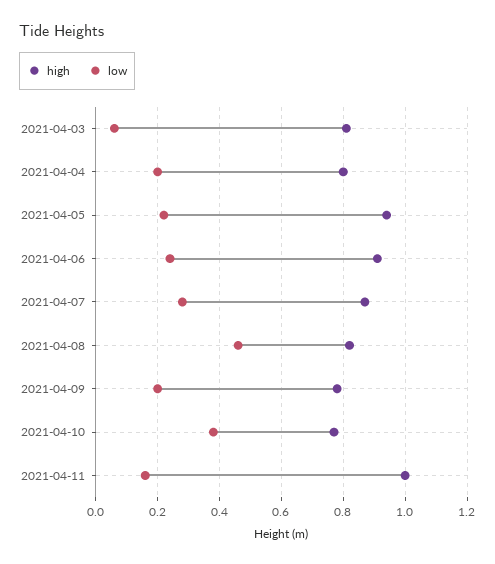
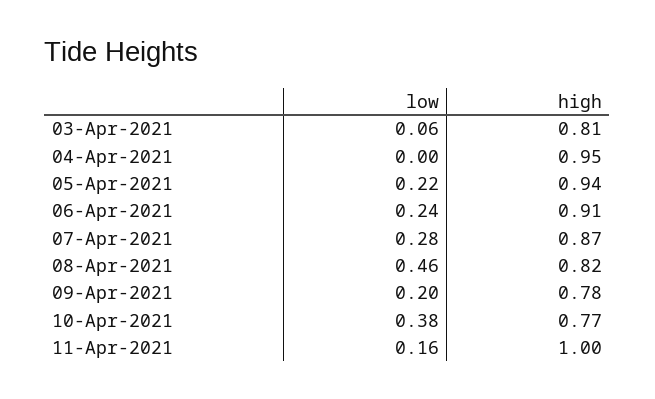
high, 2021-04-04: 0.8 -> 0.95
low, 2021-04-04: 0.2 -> 0

